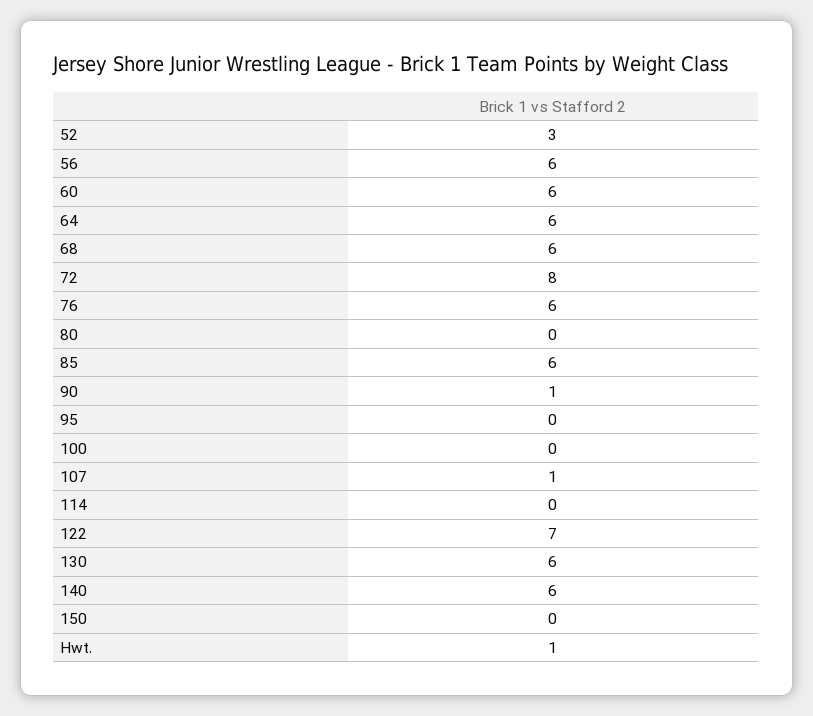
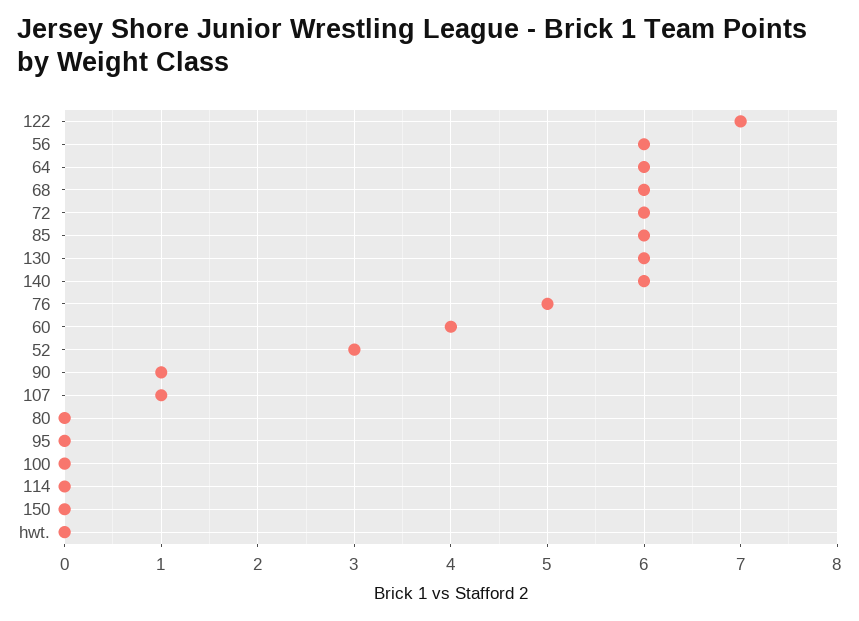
60: 6 -> 4
72: 8 -> 6
76: 6 -> 5
Hwt.: 1 -> 0

